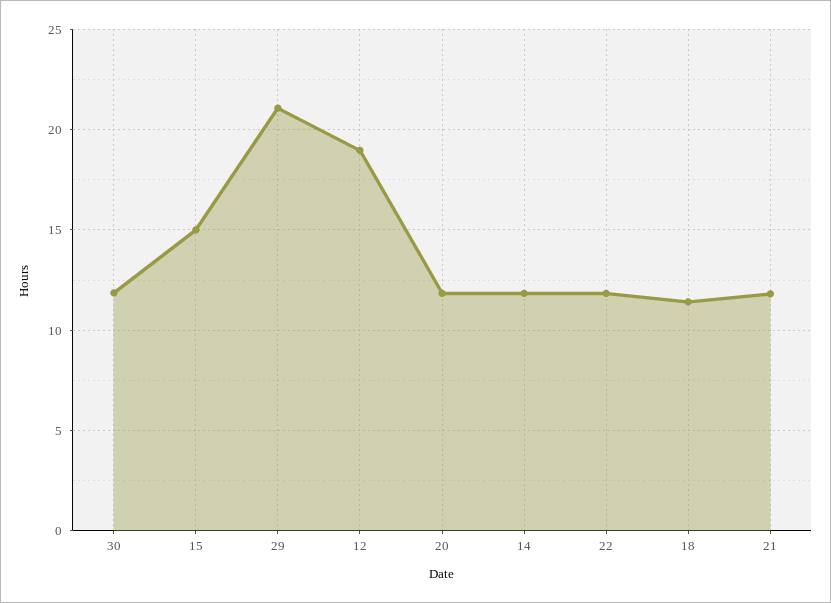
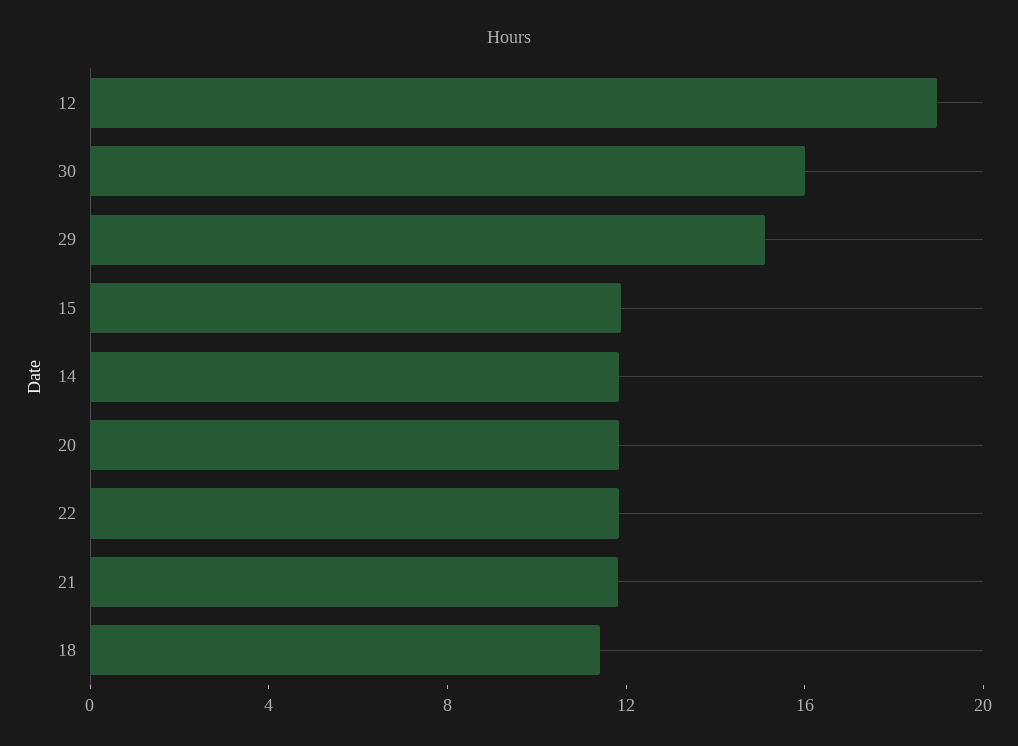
30: 12 -> 16
15: 15 -> 12
29: 21 -> 15

